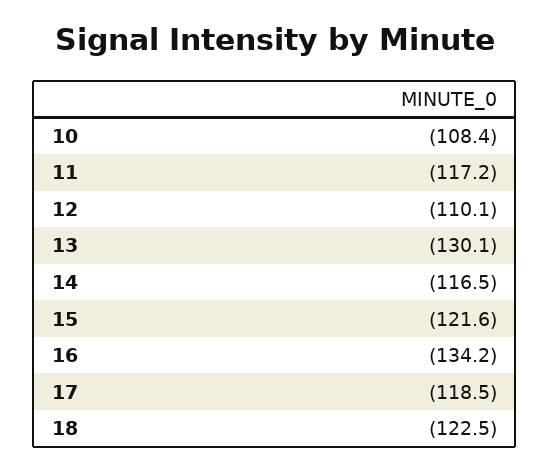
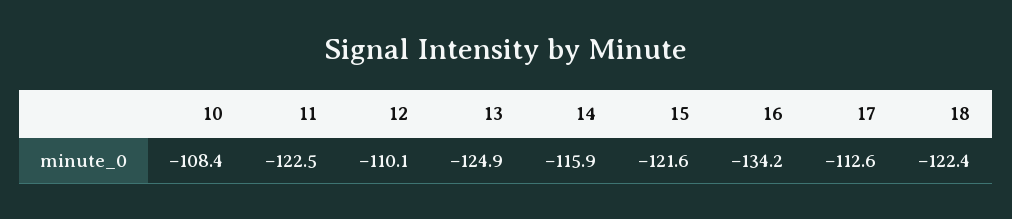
11: -117.2 -> -122.5
13: -130.1 -> -124.9
14: -116.5 -> -115.9
17: -118.5 -> -112.6
18: -122.5 -> -122.4

